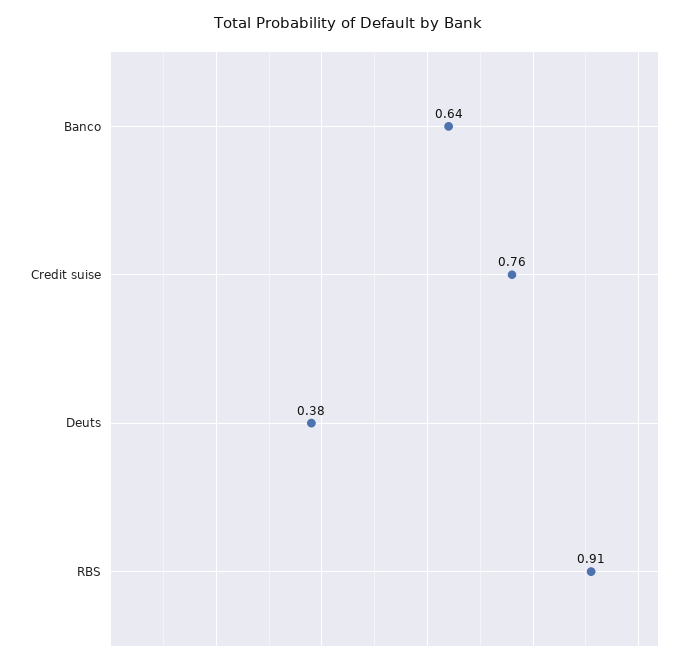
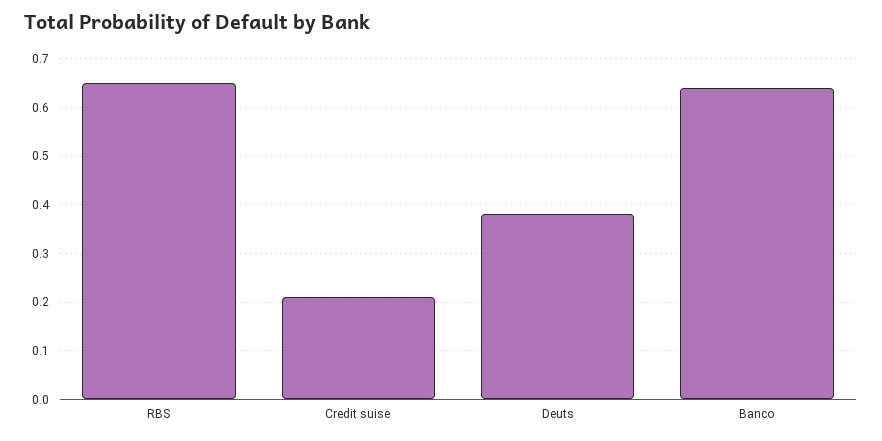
Credit suise: 0.76 -> 0.2
RBS: 0.91 -> 0.65

